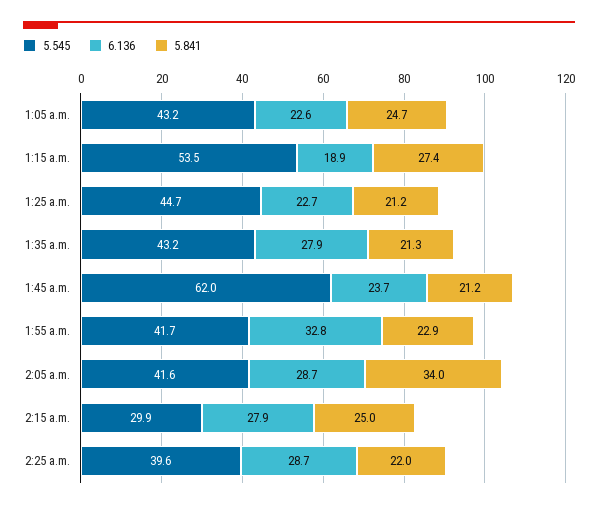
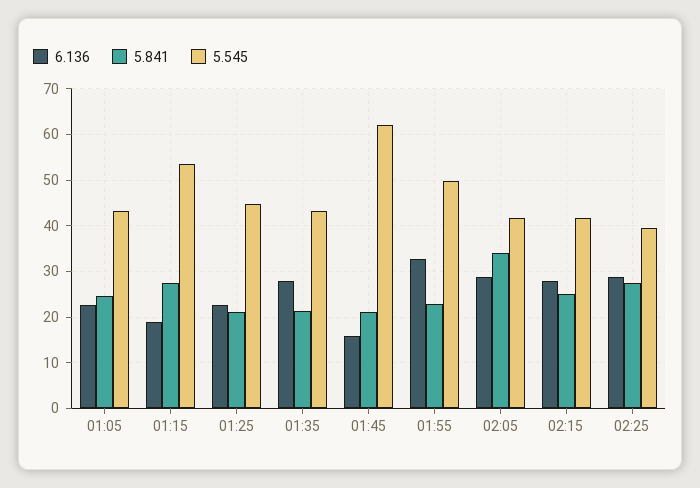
6.136, 1:45 a.m.: 23.7 -> 16
5.545, 1:55 a.m.: 41.7 -> 50
5.545, 2:15 a.m.: 29.9 -> 42
5.841, 2:25 a.m.: 22 -> 28

